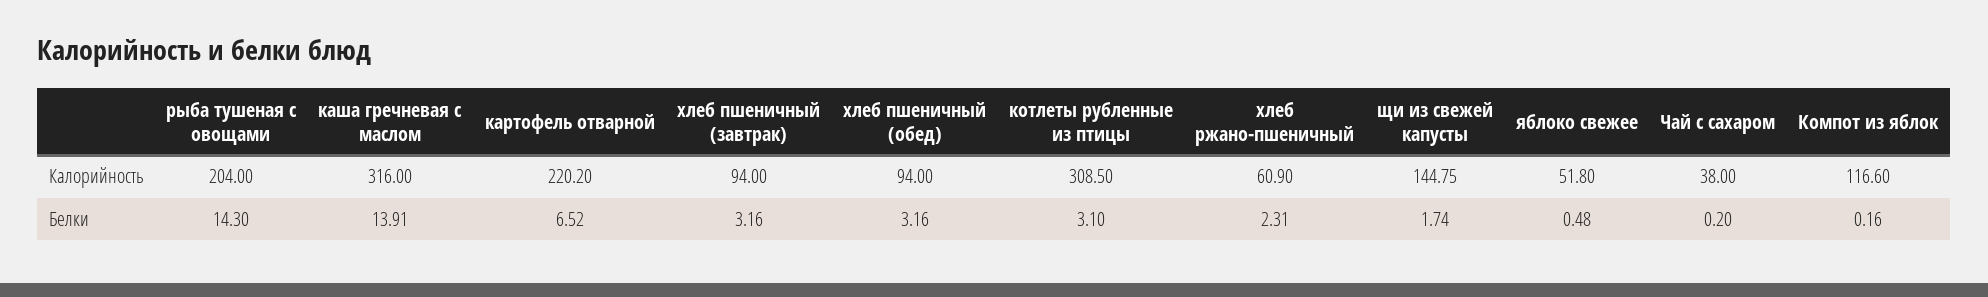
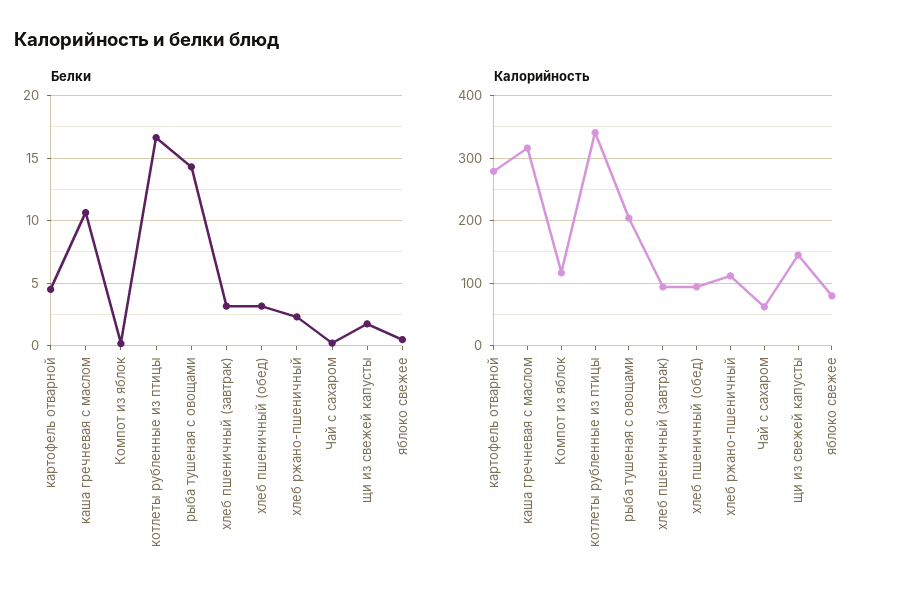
Калорийность, картофель отварной: 220.2 -> 280
Калорийность, котлеты рубленные из птицы: 308.5 -> 340
Калорийность, хлеб ржано-пшеничный: 60.9 -> 110
Калорийность, яблоко свежее: 51.8 -> 80
Калорийность, Чай с сахаром: 38 -> 60
Белки, каша гречневая с маслом: 13.91 -> 10.5
Белки, картофель отварной: 6.52 -> 4.5
Белки, котлеты рубленные из птицы: 3.1 -> 16.5

